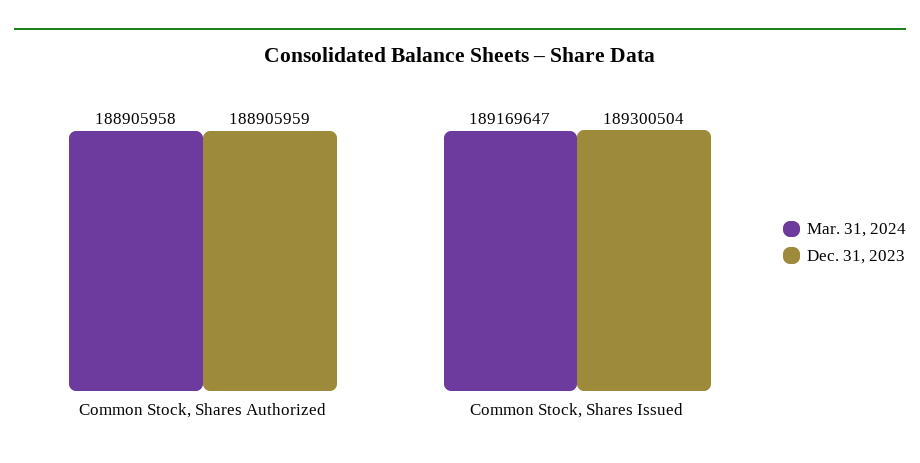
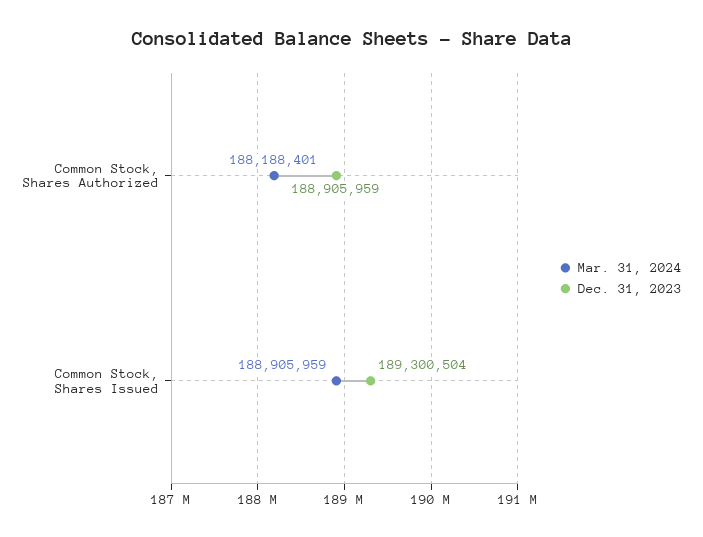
Mar. 31, 2024, Common Stock, Shares Authorized: 188905958 -> 188188401
Mar. 31, 2024, Common Stock, Shares Issued: 189169647 -> 188905959

